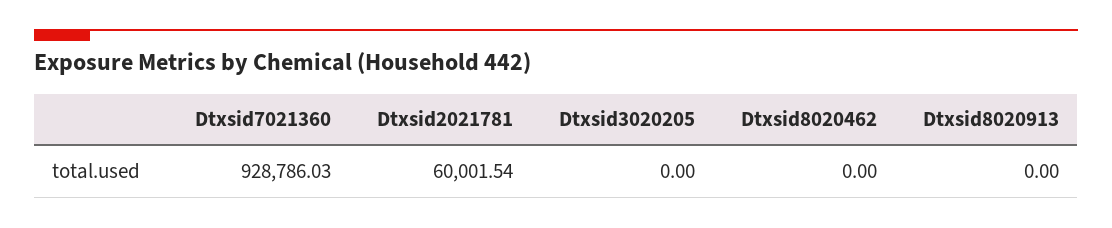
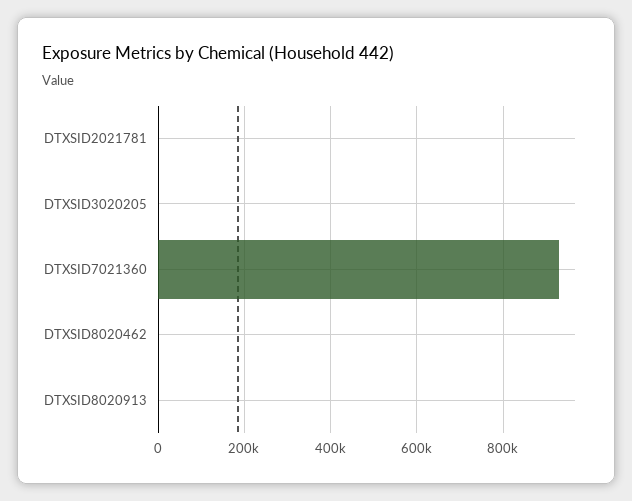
Dtxsid2021781: 60001.54 -> 0

